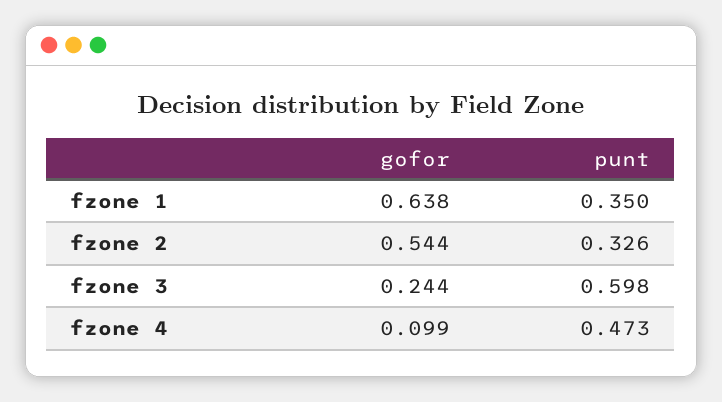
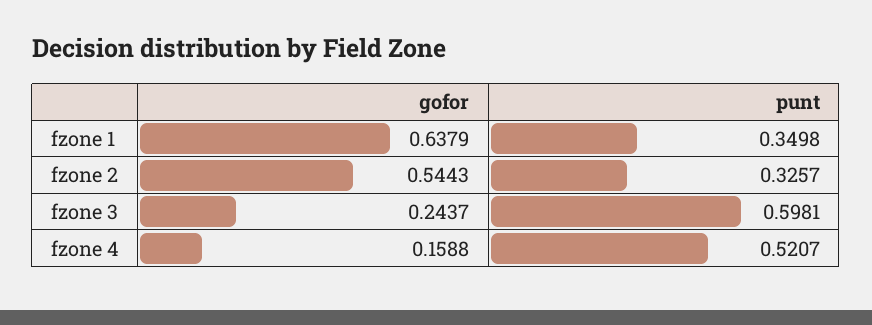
gofor, fzone 4: 0.099 -> 0.1588
punt, fzone 4: 0.473 -> 0.5207

